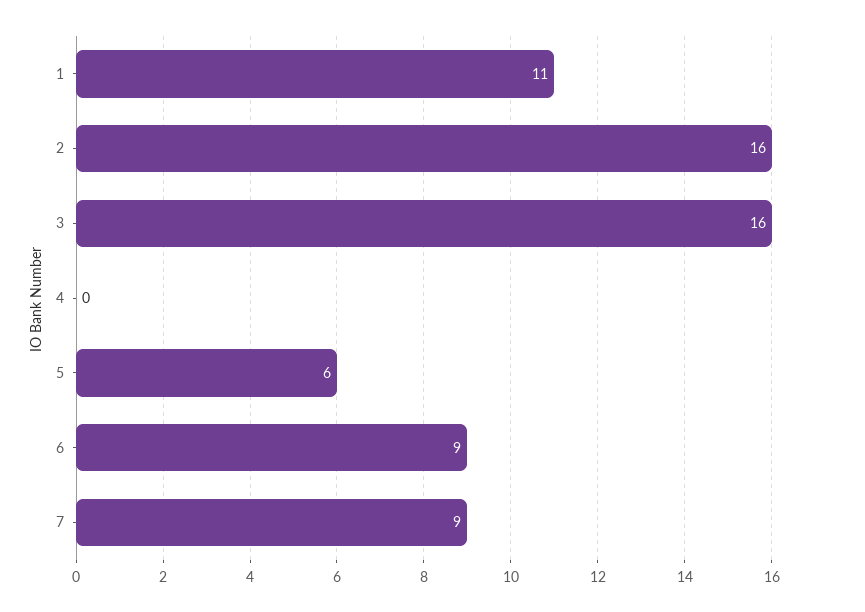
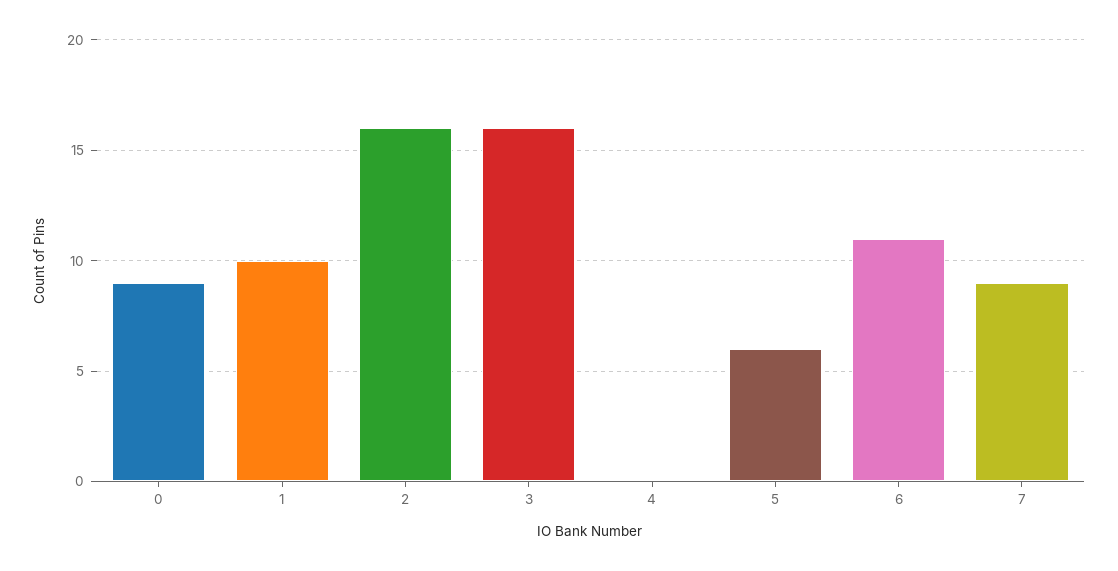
1: 11 -> 10
6: 9 -> 11
0: none -> 9

